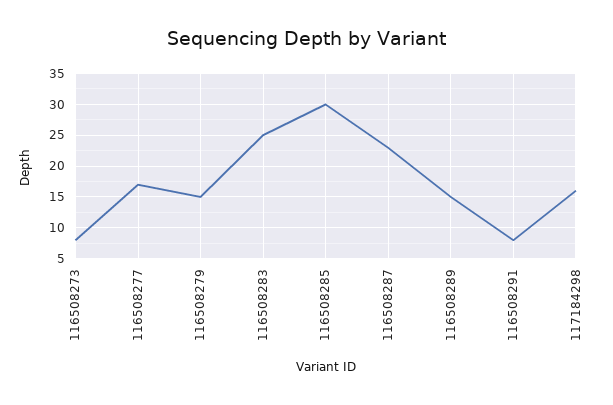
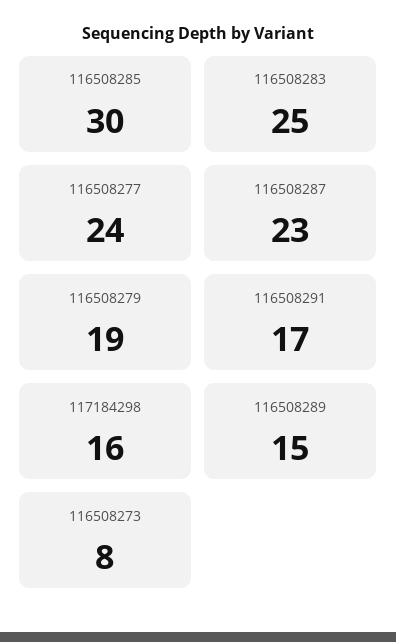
116508277: 17 -> 24
116508279: 15 -> 19
116508291: 8 -> 17

